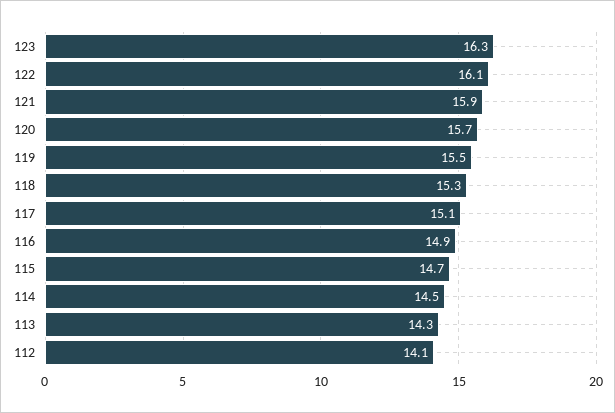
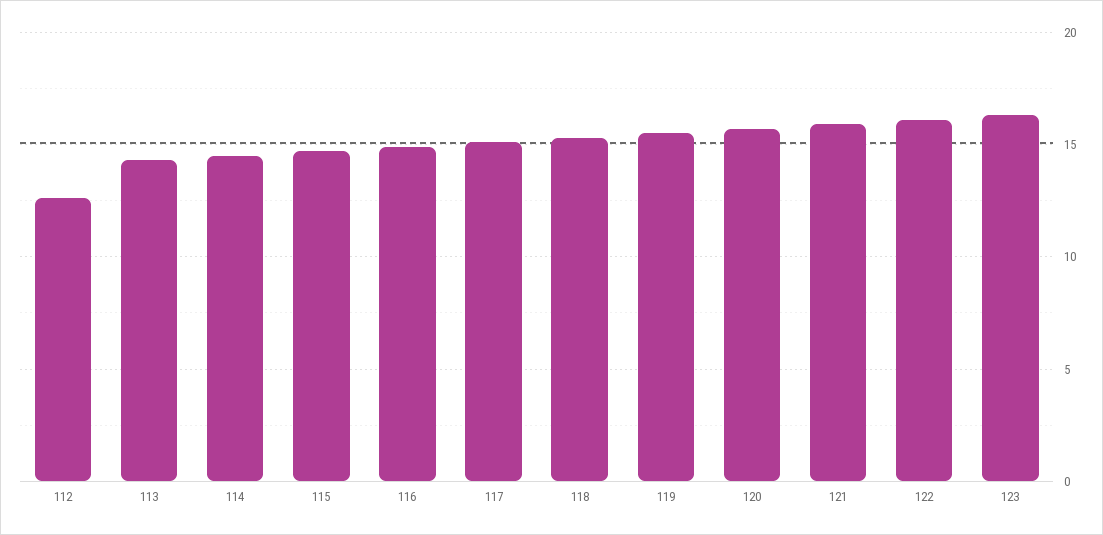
112: 14.1 -> 12.5

